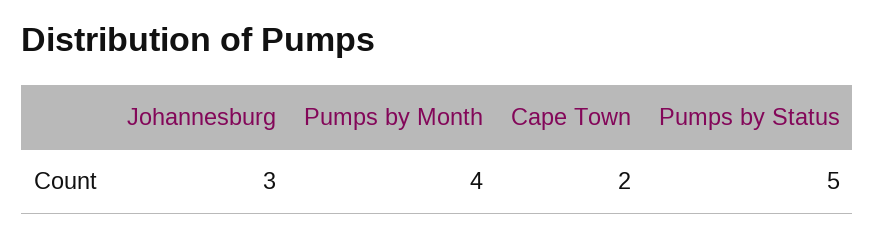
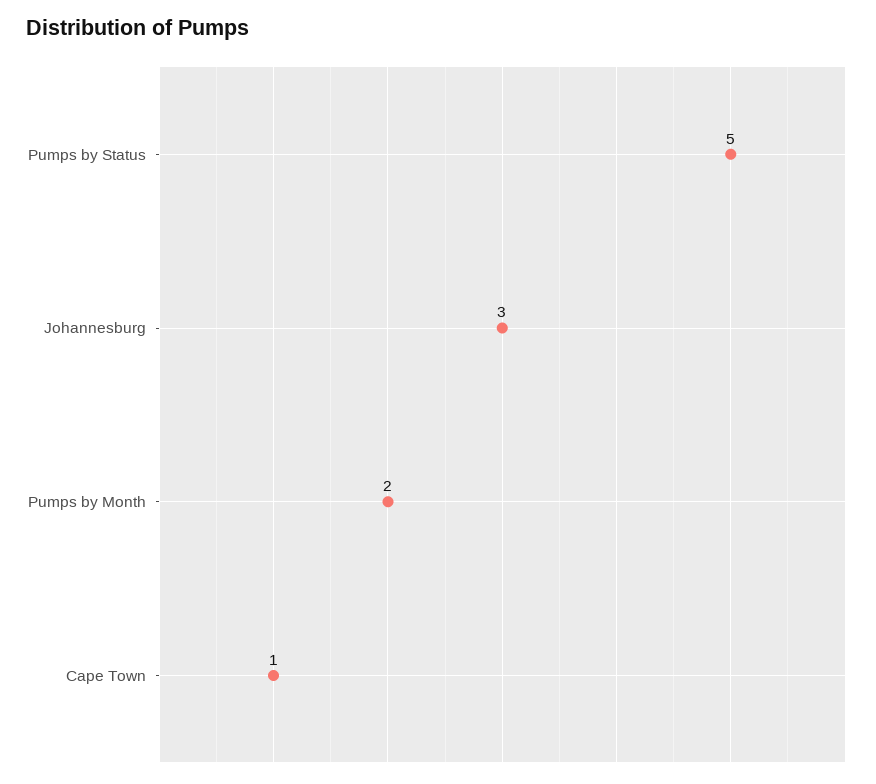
Pumps by Month: 4 -> 2
Cape Town: 2 -> 1

